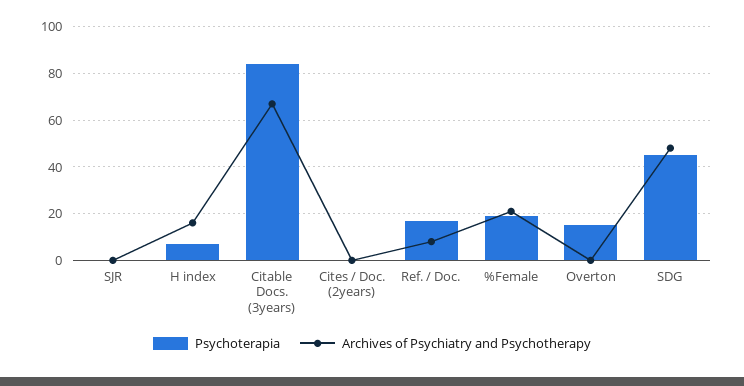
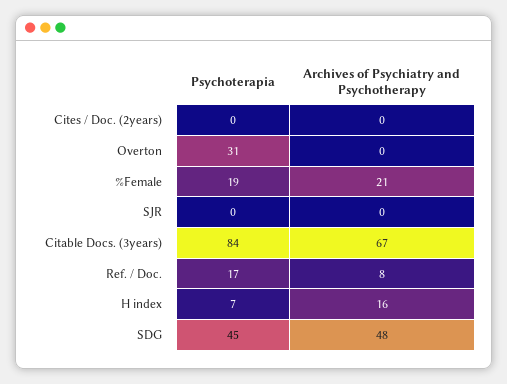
Psychoterapia, Overton: 15 -> 31

